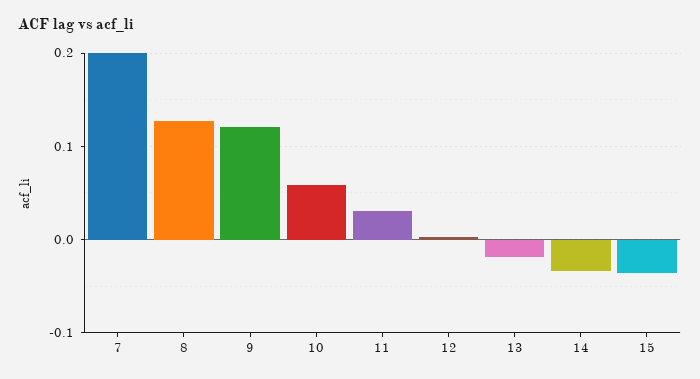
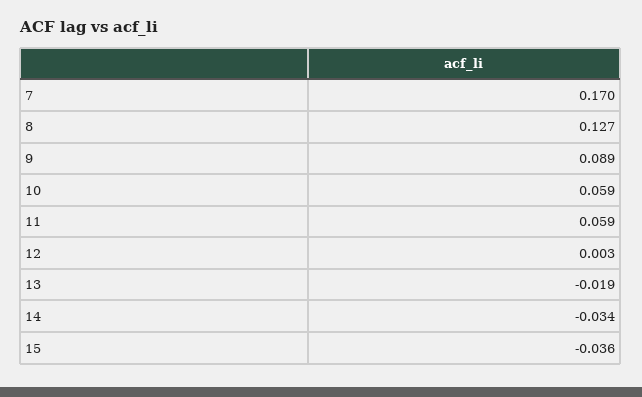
7: 0.2 -> 0.17
9: 0.12 -> 0.089
11: 0.03 -> 0.059

